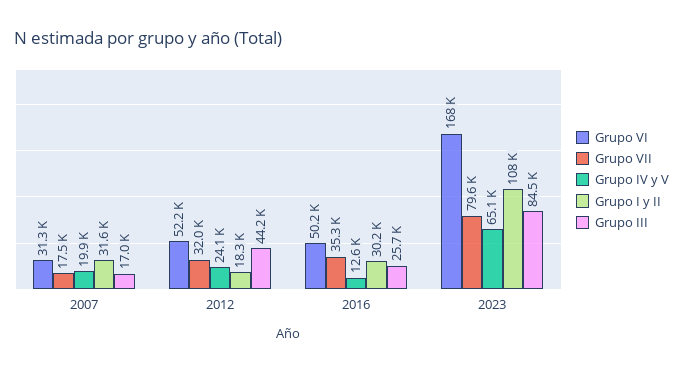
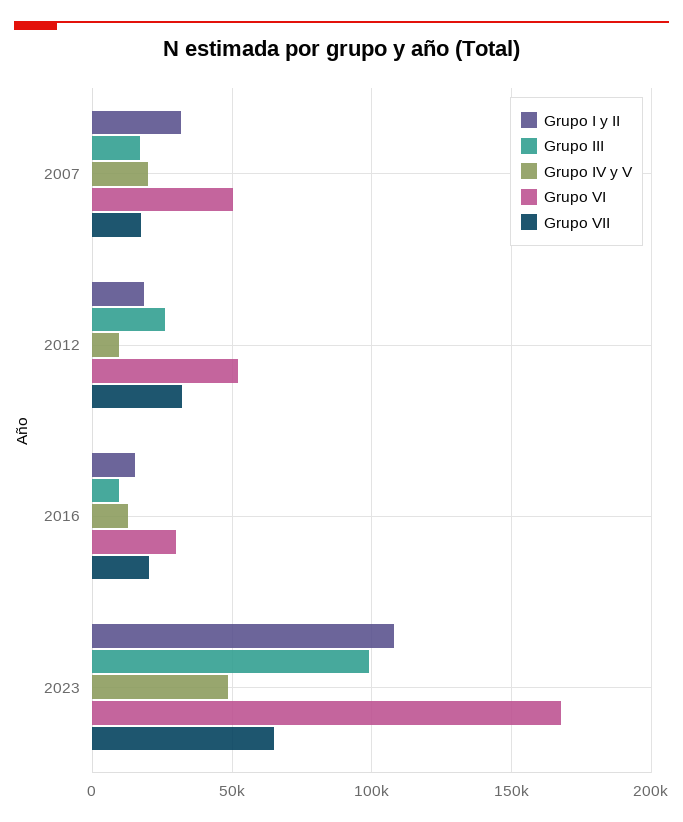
Grupo VI, 2007: 31300 -> 50000
Grupo IV y V, 2012: 24100 -> 10000
Grupo III, 2012: 44200 -> 25000
Grupo VI, 2016: 50200 -> 30000
Grupo VII, 2016: 35300 -> 20000
Grupo I y II, 2016: 30200 -> 15000
Grupo III, 2016: 25700 -> 10000
Grupo VII, 2023: 79600 -> 65000
Grupo IV y V, 2023: 65100 -> 50000
Grupo III, 2023: 84500 -> 100000

